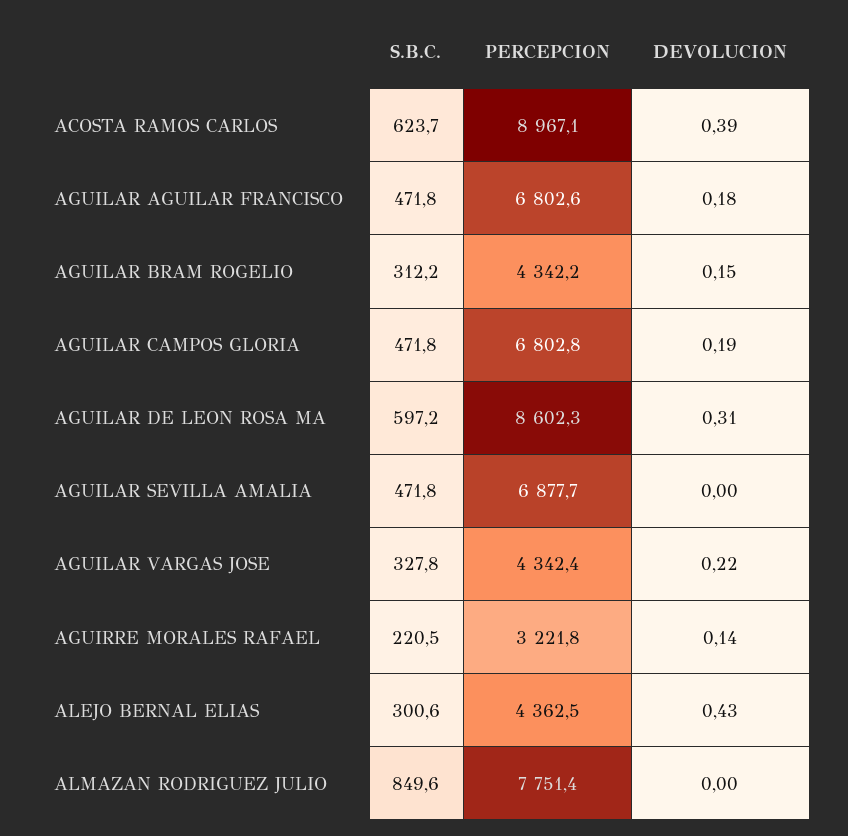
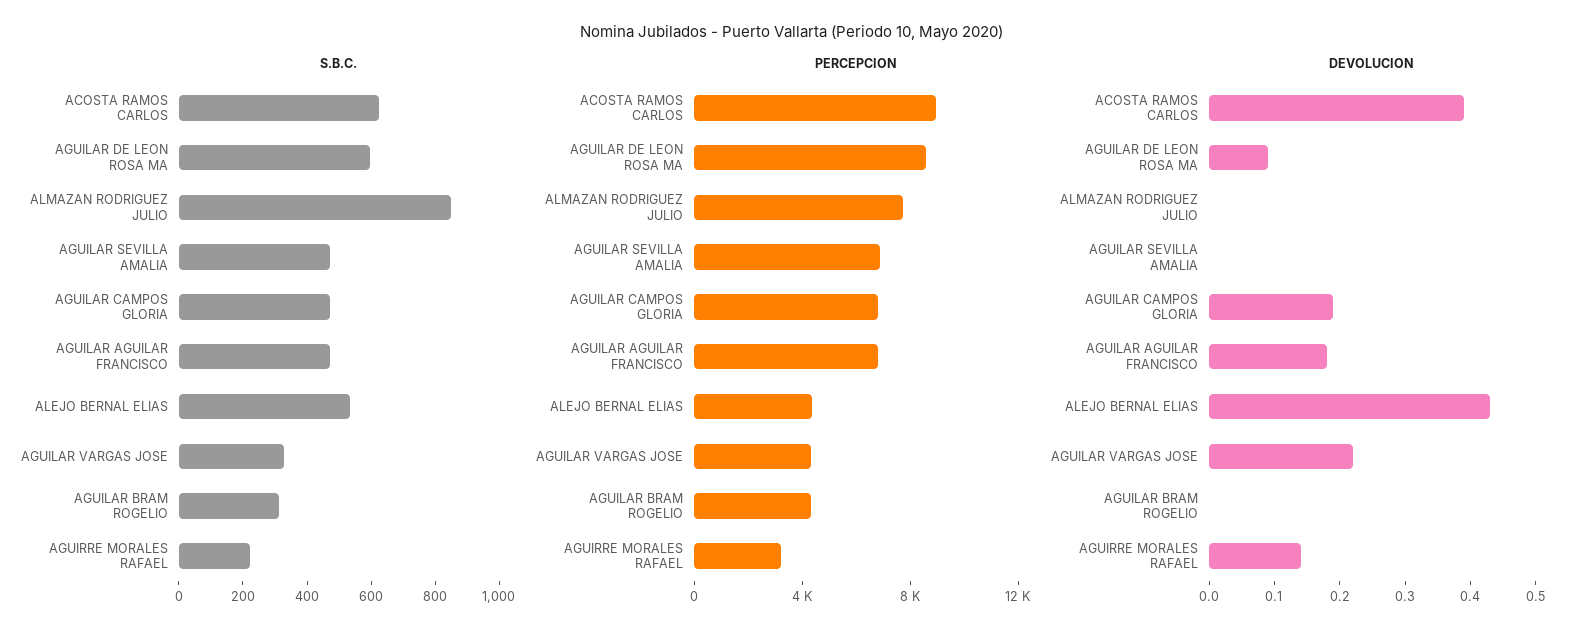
DEVOLUCION, AGUILAR BRAM ROGELIO: 0.15 -> 0
DEVOLUCION, AGUILAR DE LEON ROSA MA: 0.31 -> 0.1
S.B.C., ALEJO BERNAL ELIAS: 300.6 -> 550

